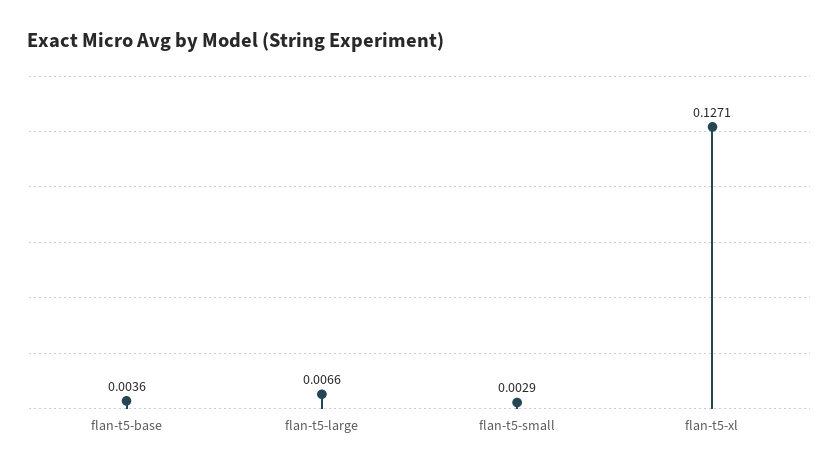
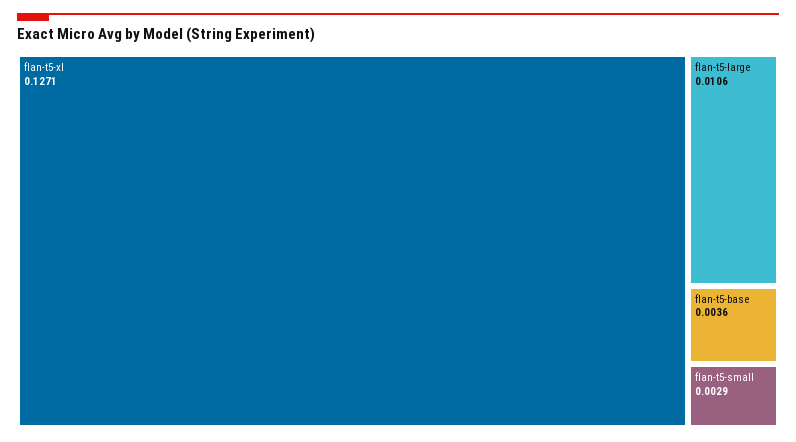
flan-t5-large: 0.0066 -> 0.0106

